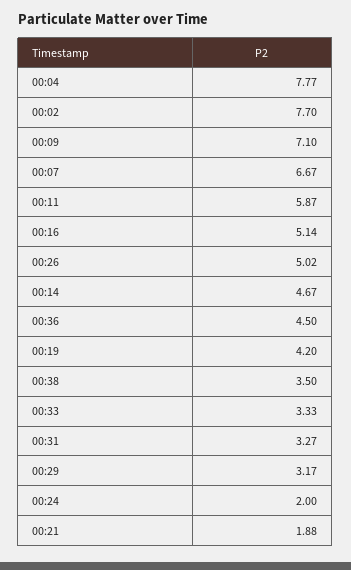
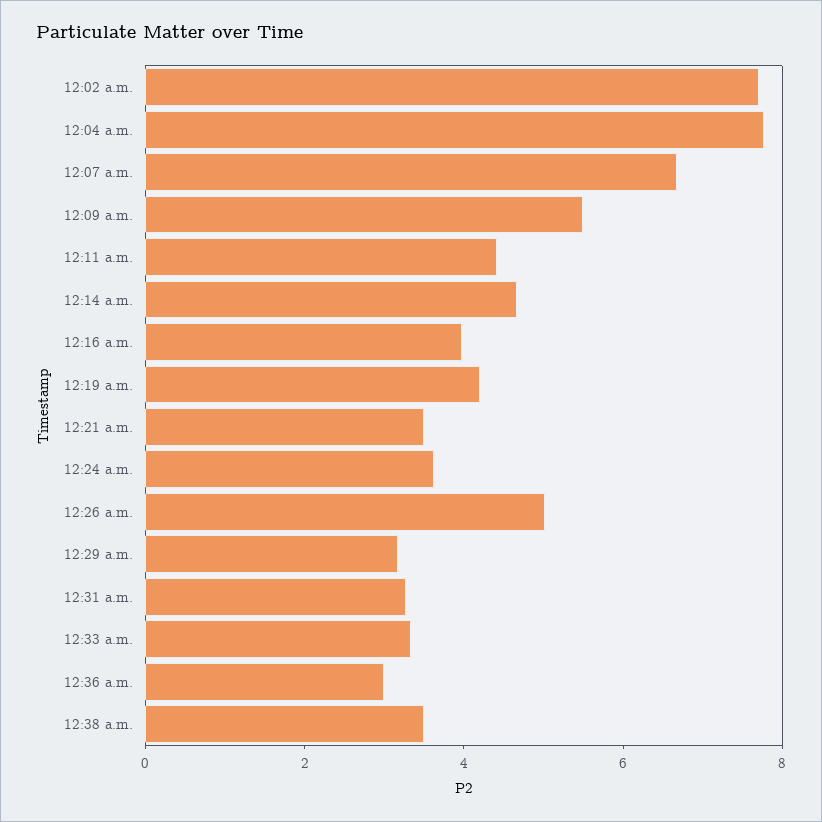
00:09: 7.1 -> 5.5
00:11: 5.87 -> 4.5
00:16: 5.14 -> 4
00:36: 4.5 -> 3
00:24: 2 -> 3.5
00:21: 1.88 -> 3.5

